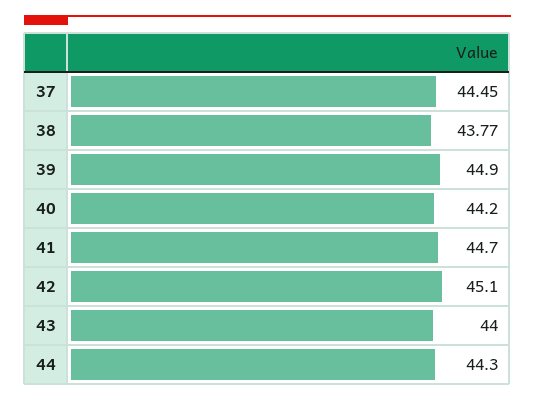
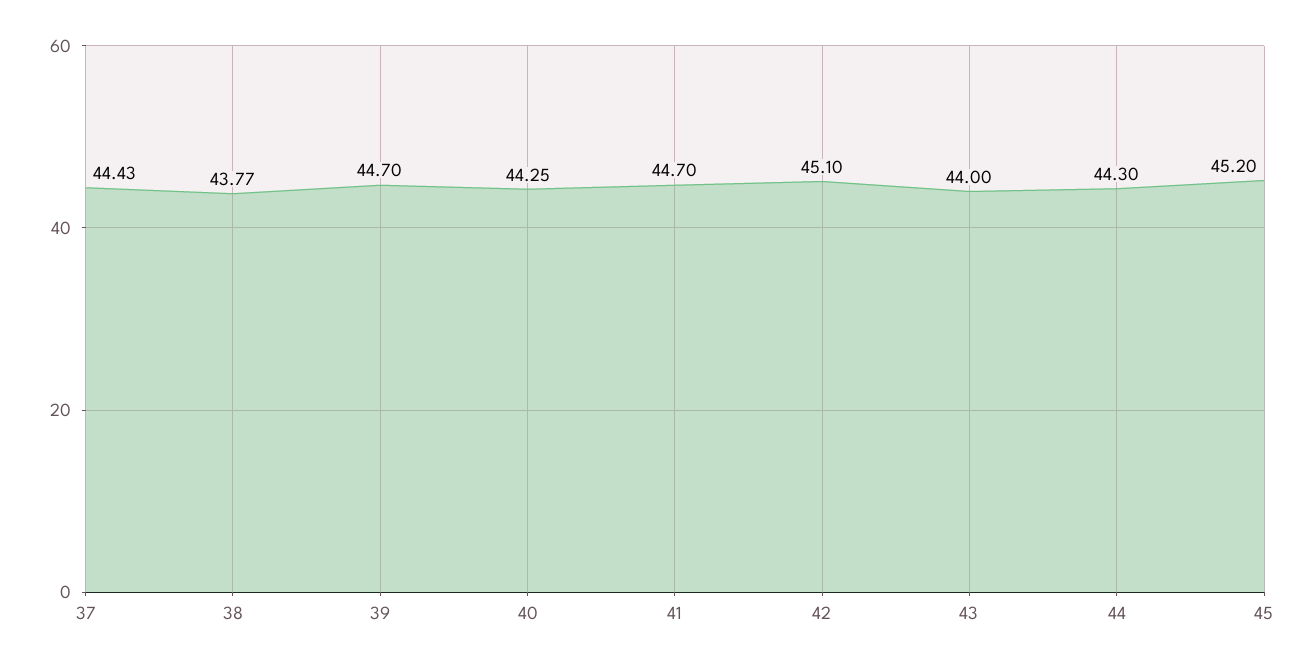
37: 44.45 -> 44.43
39: 44.9 -> 44.7
40: 44.2 -> 44.25
45: none -> 45.2

